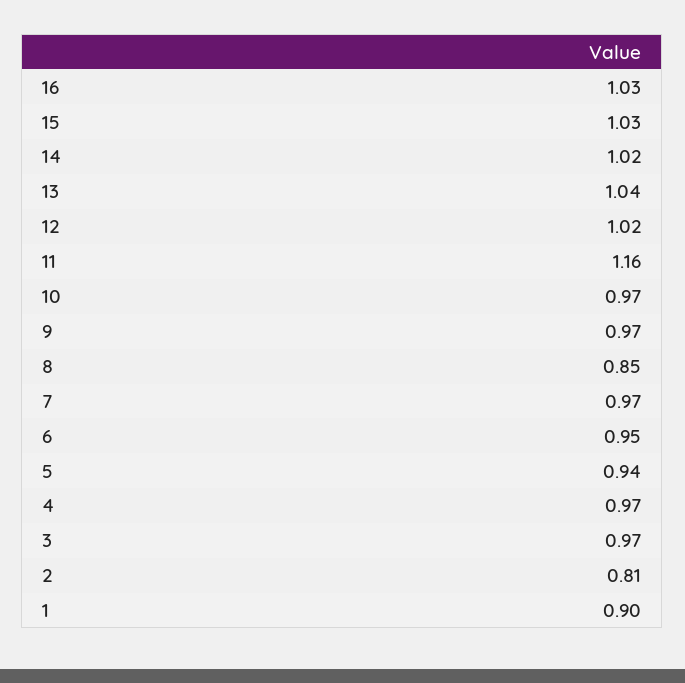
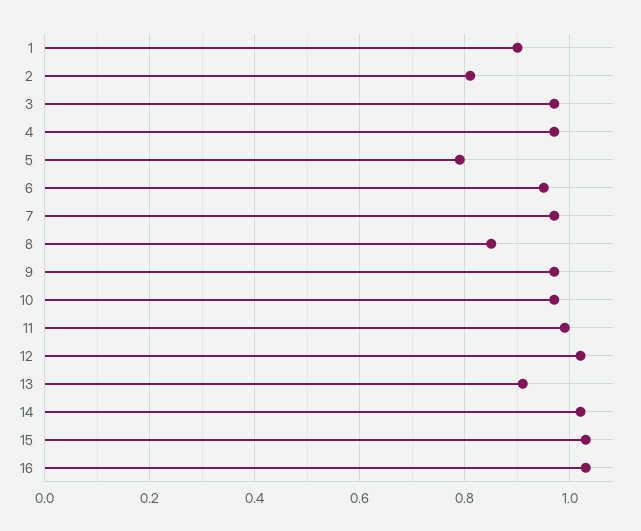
13: 1.04 -> 0.9
11: 1.16 -> 1
5: 0.94 -> 0.8

